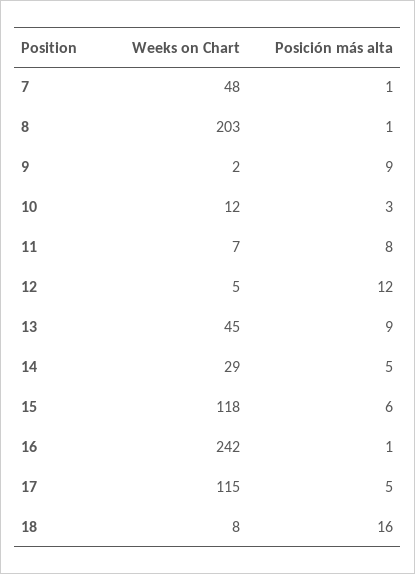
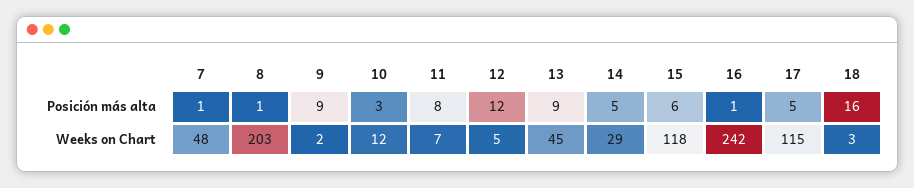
Weeks on Chart, 18: 8 -> 3

